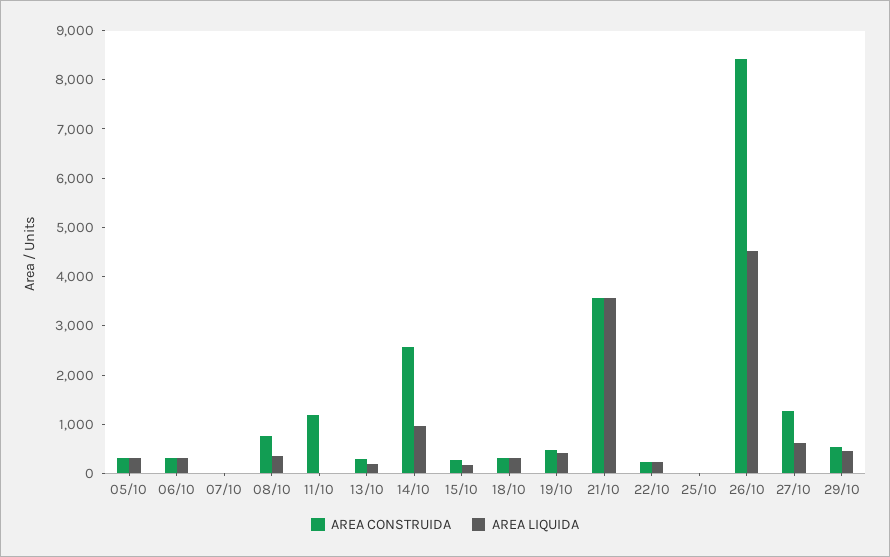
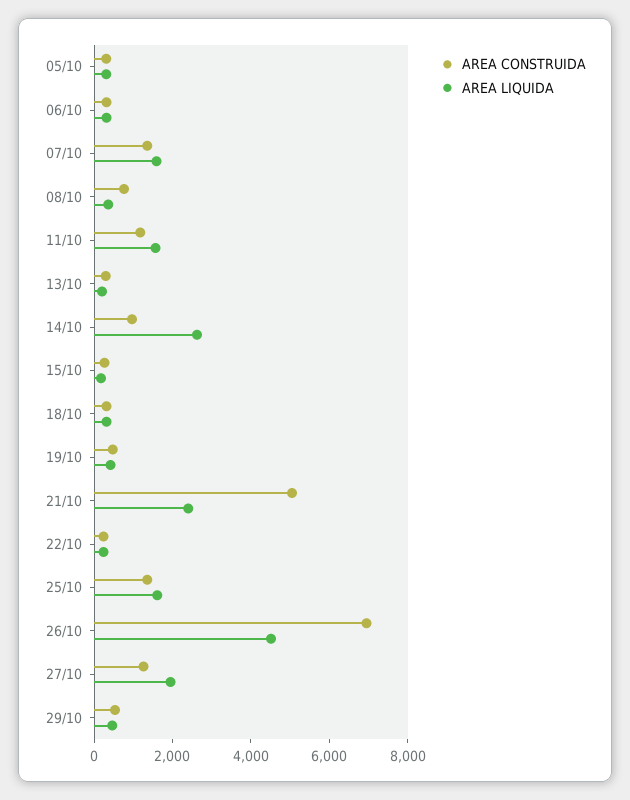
AREA CONSTRUIDA, 07/10: 0 -> 1500
AREA LIQUIDA, 07/10: 0 -> 1500
AREA LIQUIDA, 11/10: 0 -> 1500
AREA CONSTRUIDA, 14/10: 2600 -> 1000
AREA LIQUIDA, 14/10: 1000 -> 2500
AREA CONSTRUIDA, 21/10: 3600 -> 5000
AREA LIQUIDA, 21/10: 3600 -> 2500
AREA CONSTRUIDA, 25/10: 0 -> 1500
AREA LIQUIDA, 25/10: 0 -> 1500
AREA CONSTRUIDA, 26/10: 8400 -> 7000
AREA LIQUIDA, 27/10: 600 -> 2000

